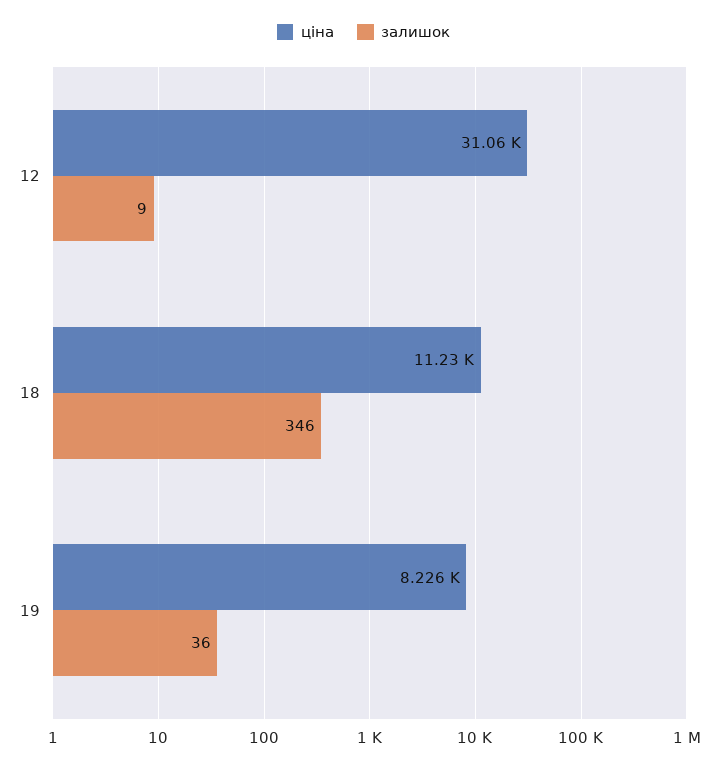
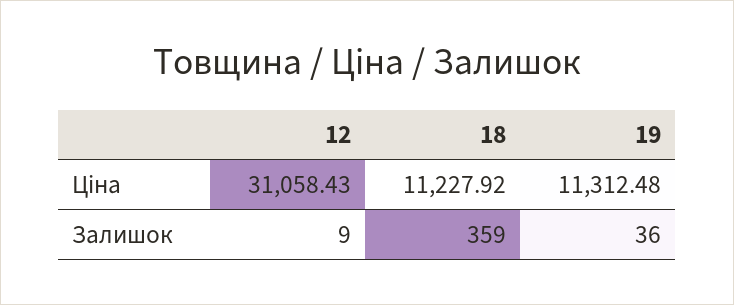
залишок, 18: 346 -> 359
ціна, 19: 8226 -> 11312.48

